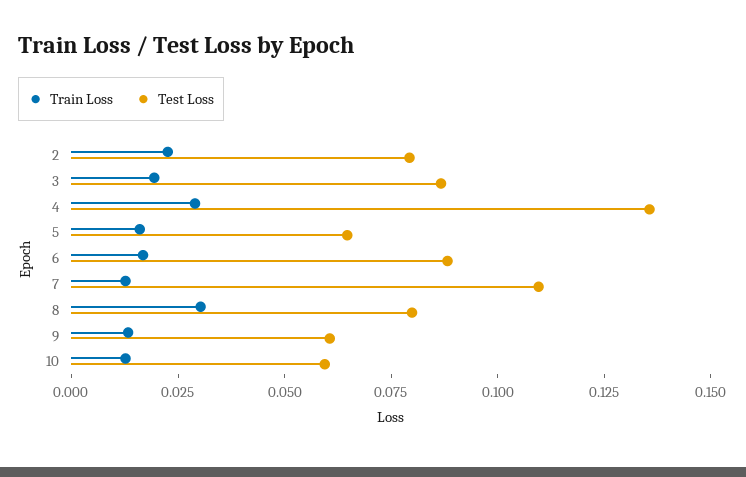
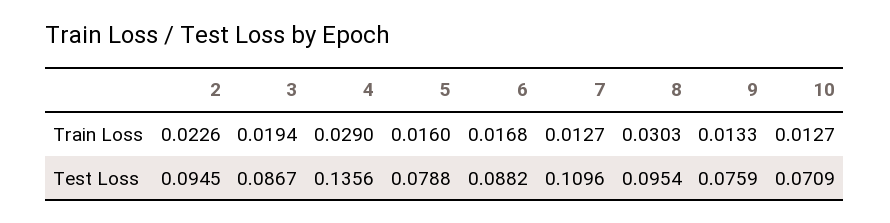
Test Loss, 2: 0.08 -> 0.0945
Test Loss, 5: 0.065 -> 0.0788
Test Loss, 8: 0.08 -> 0.0954
Test Loss, 9: 0.06 -> 0.0759
Test Loss, 10: 0.06 -> 0.0709

